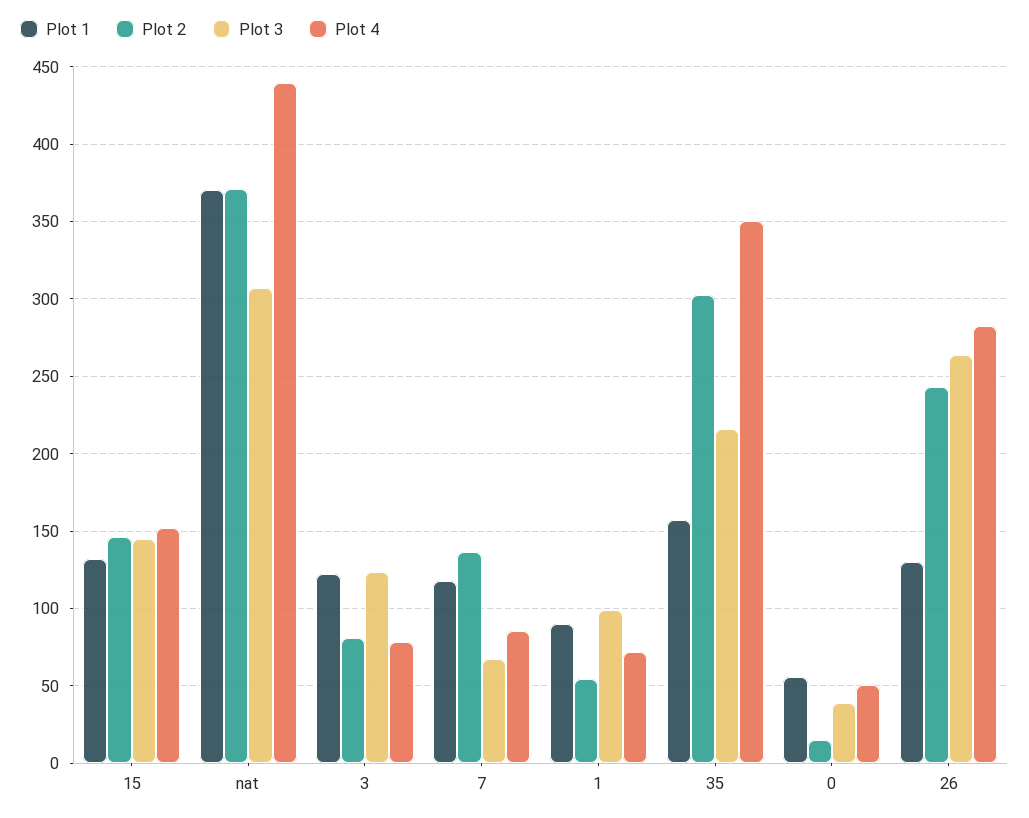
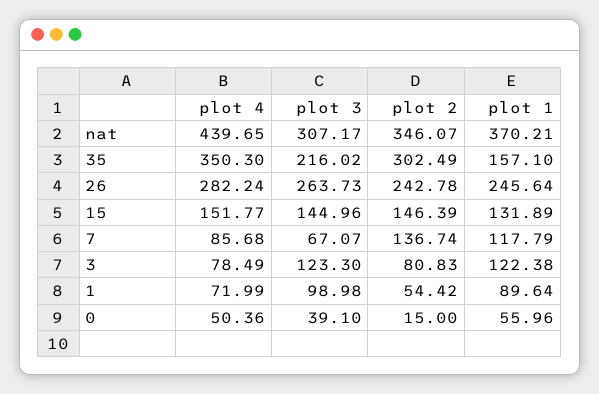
Plot 2, nat: 370 -> 346.07
Plot 1, 26: 130 -> 245.64

